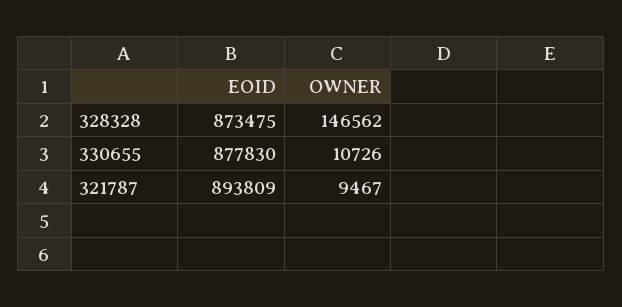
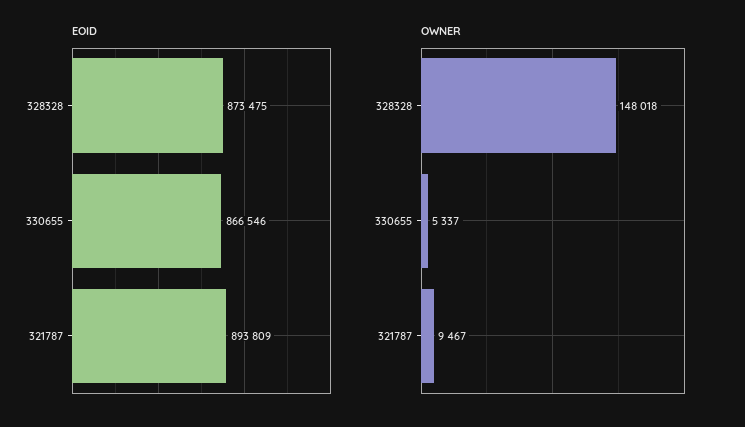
OWNER, 328328: 146562 -> 148018
EOID, 330655: 877830 -> 866546
OWNER, 330655: 10726 -> 5337

